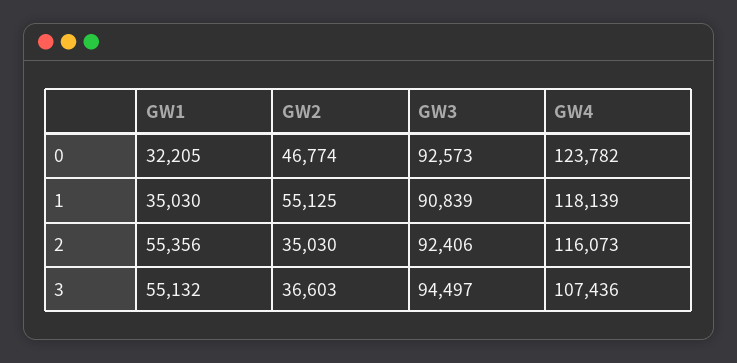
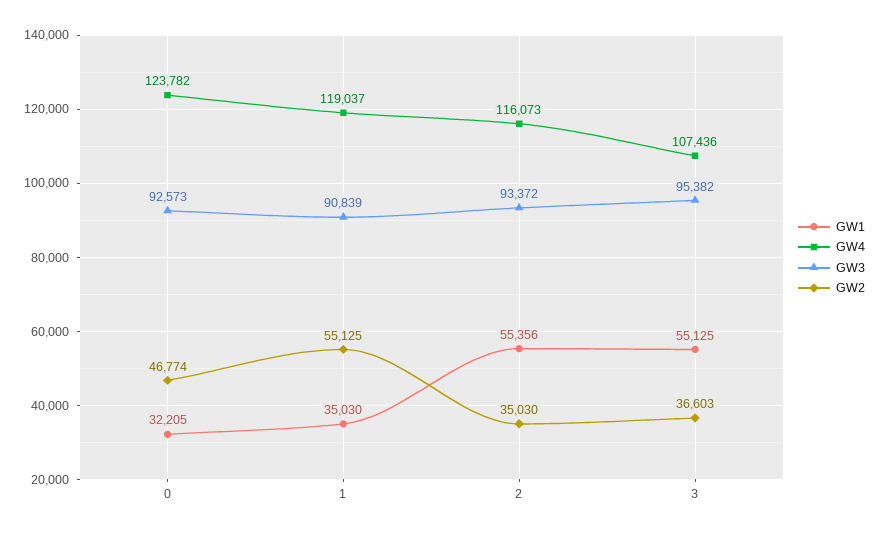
GW4, 1: 118139 -> 119037
GW3, 2: 92406 -> 93372
GW1, 3: 55132 -> 55125
GW3, 3: 94497 -> 95382

